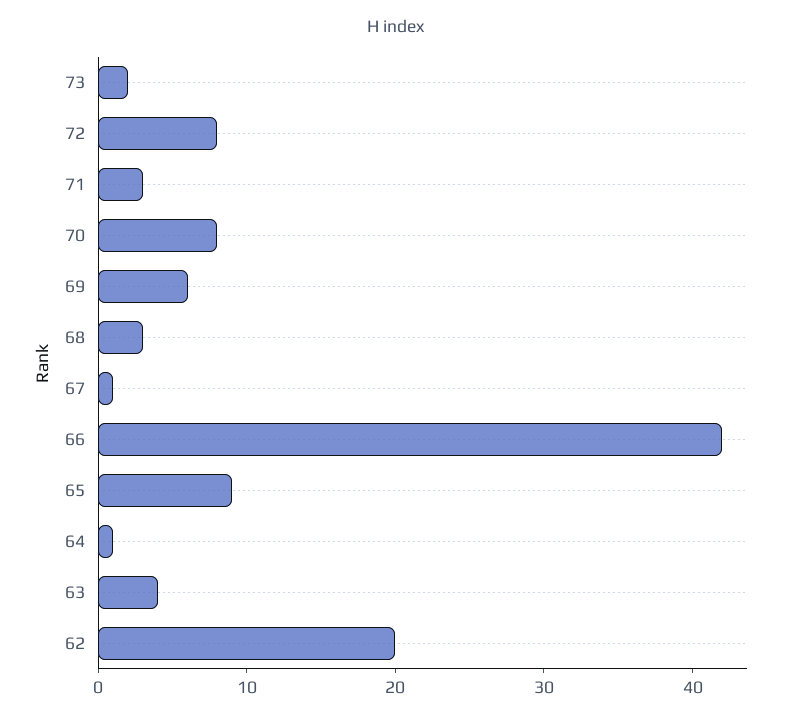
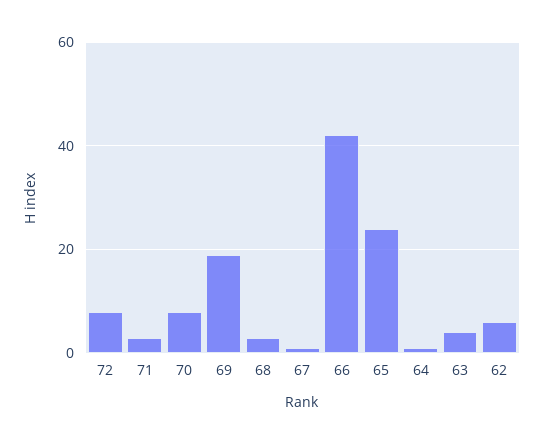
73: 2 -> none
69: 6 -> 20
65: 9 -> 25
62: 20 -> 5

